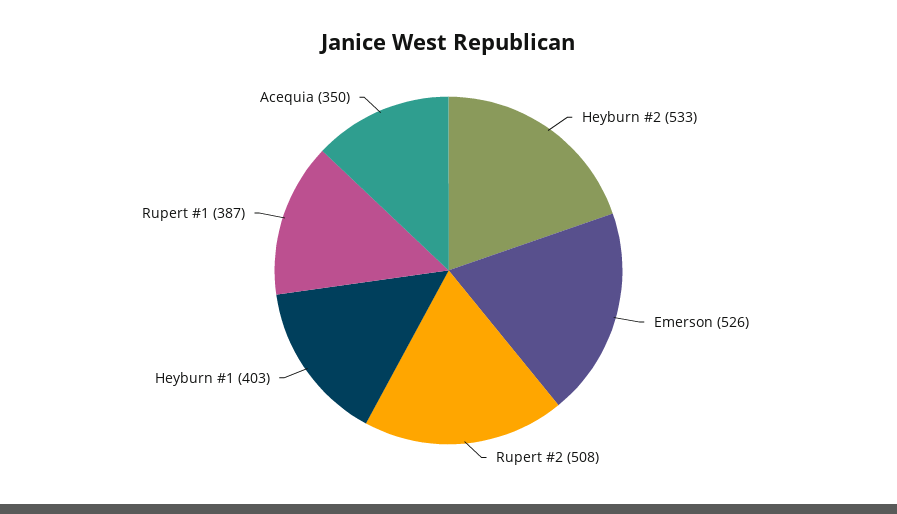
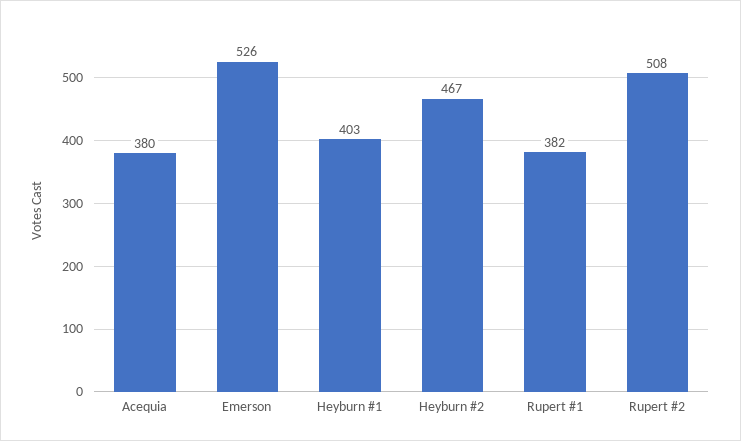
Heyburn #2: 533 -> 467
Rupert #1: 387 -> 382
Acequia: 350 -> 380

